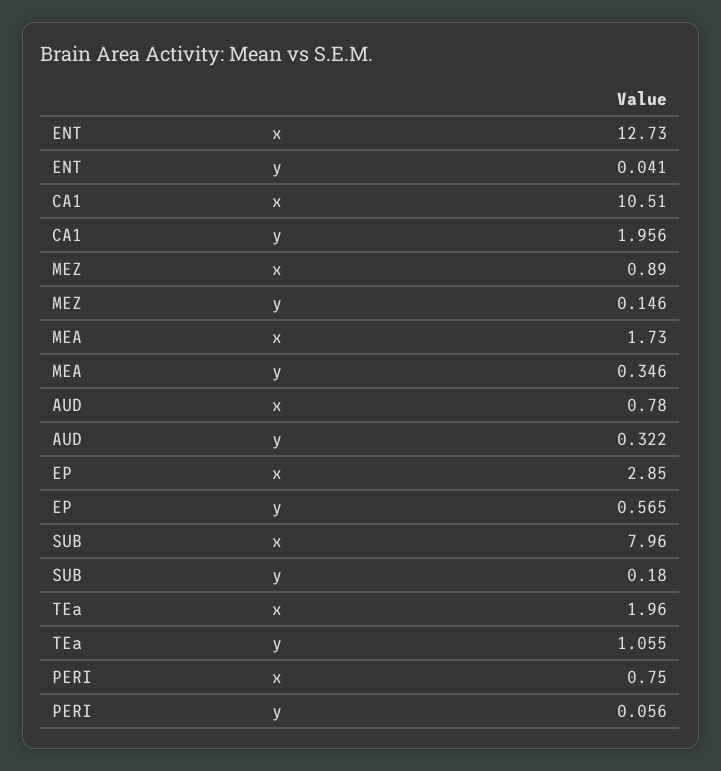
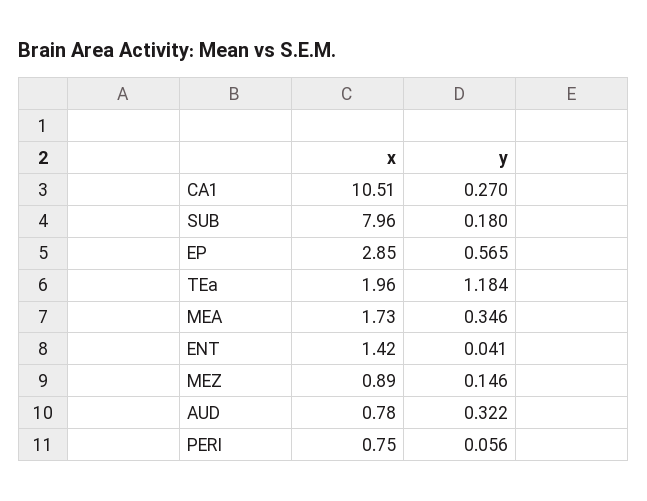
ENT, x: 12.73 -> 1.42
CA1, y: 1.956 -> 0.27
TEa, y: 1.055 -> 1.184

